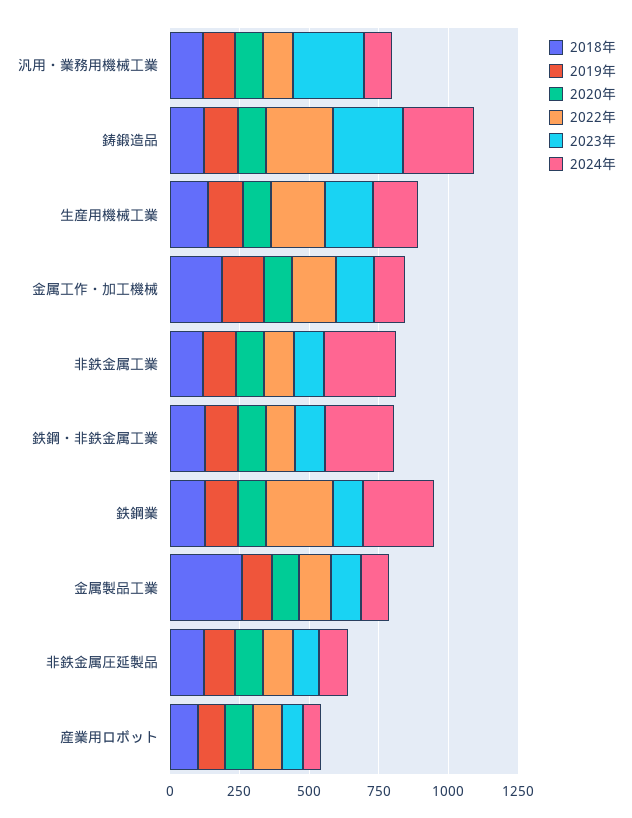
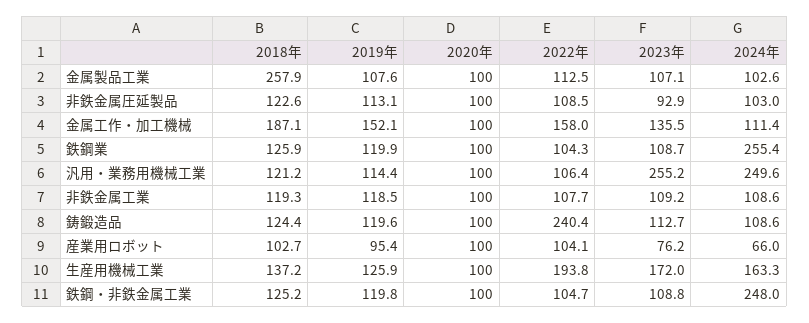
2024年, 汎用・業務用機械工業: 100 -> 249.6
2023年, 鋳鍛造品: 250 -> 112.7
2024年, 鋳鍛造品: 250 -> 108.6
2024年, 非鉄金属工業: 250 -> 108.6
2022年, 鉄鋼業: 250 -> 104.3

